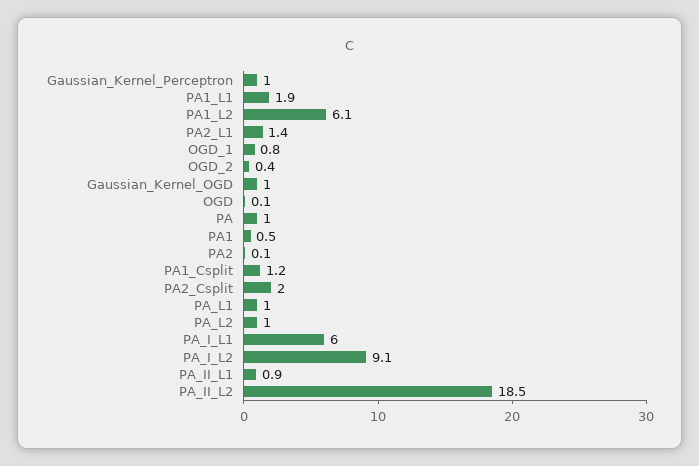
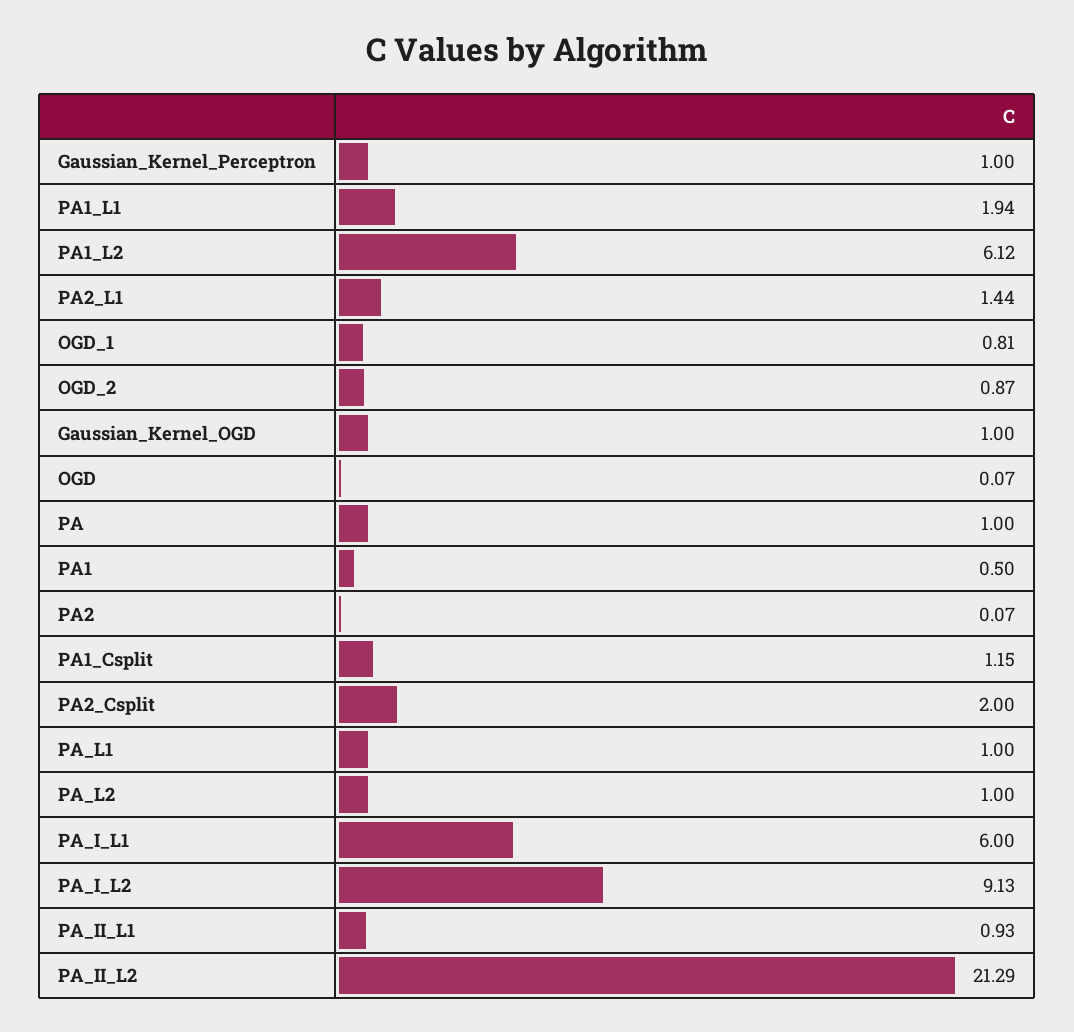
OGD_2: 0.4 -> 0.87
PA_II_L2: 18.5 -> 21.29

